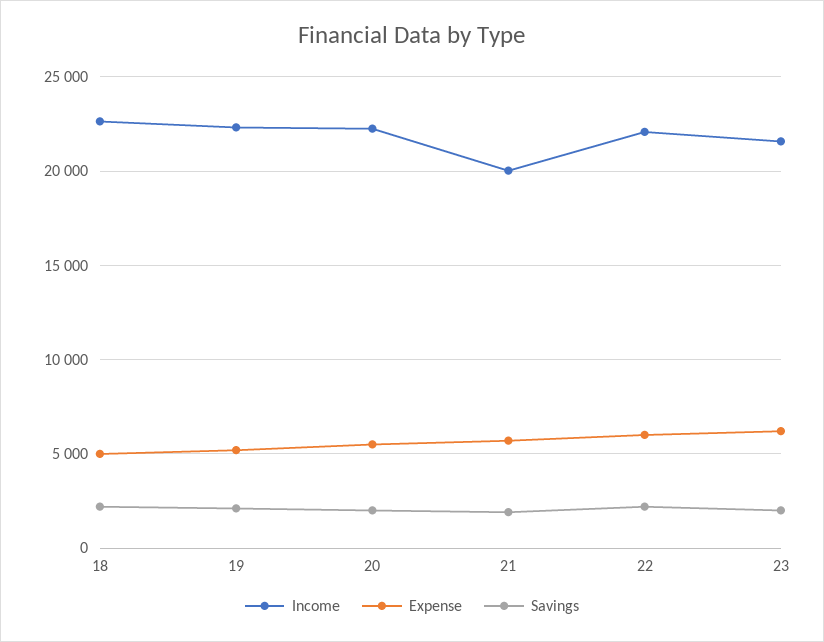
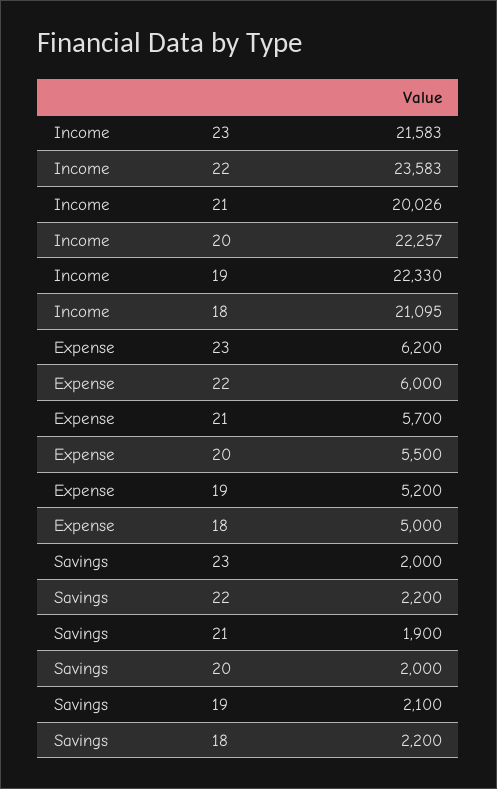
Income, 18: 22500 -> 21095
Income, 22: 22000 -> 23583

